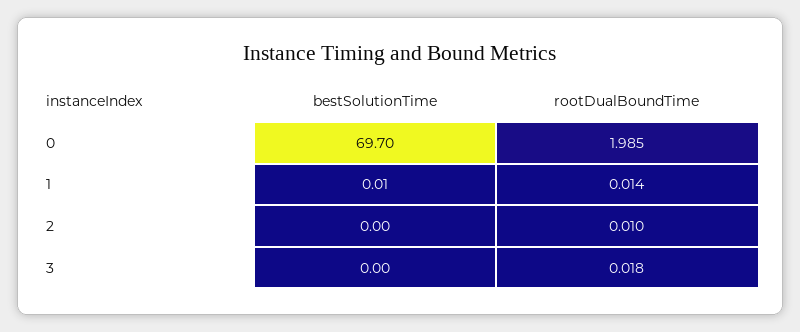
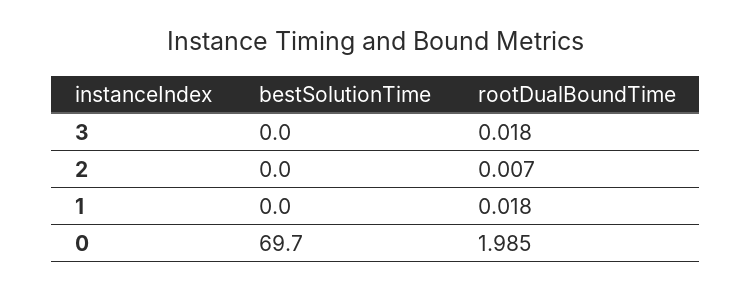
bestSolutionTime, 1: 0.01 -> 0
rootDualBoundTime, 1: 0.014 -> 0.018
rootDualBoundTime, 2: 0.01 -> 0.007

